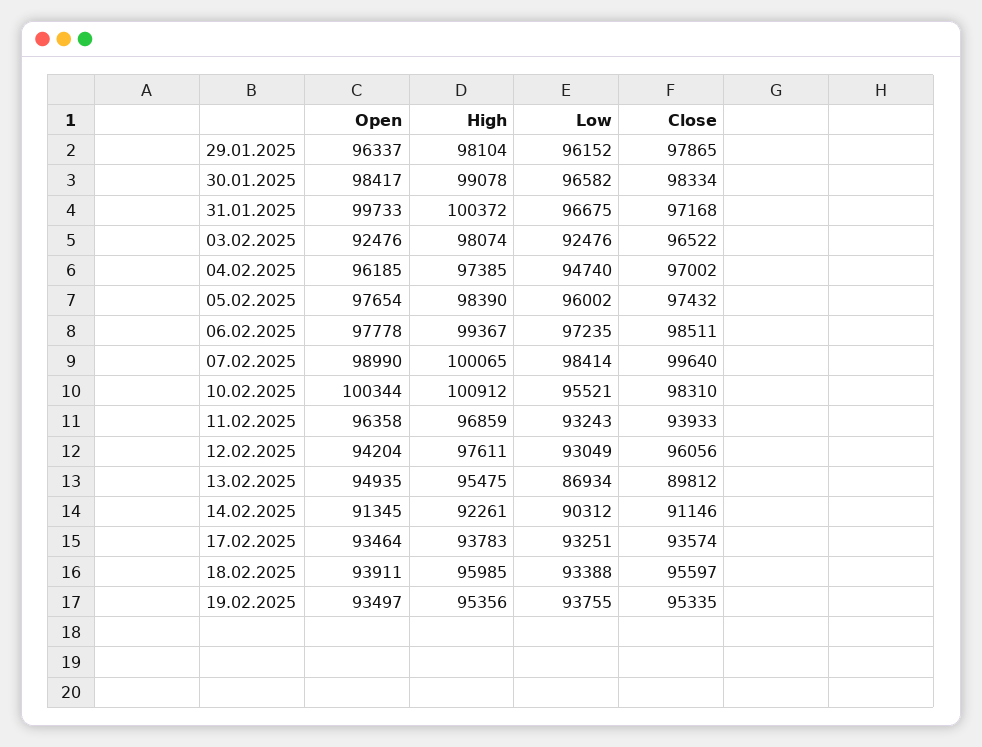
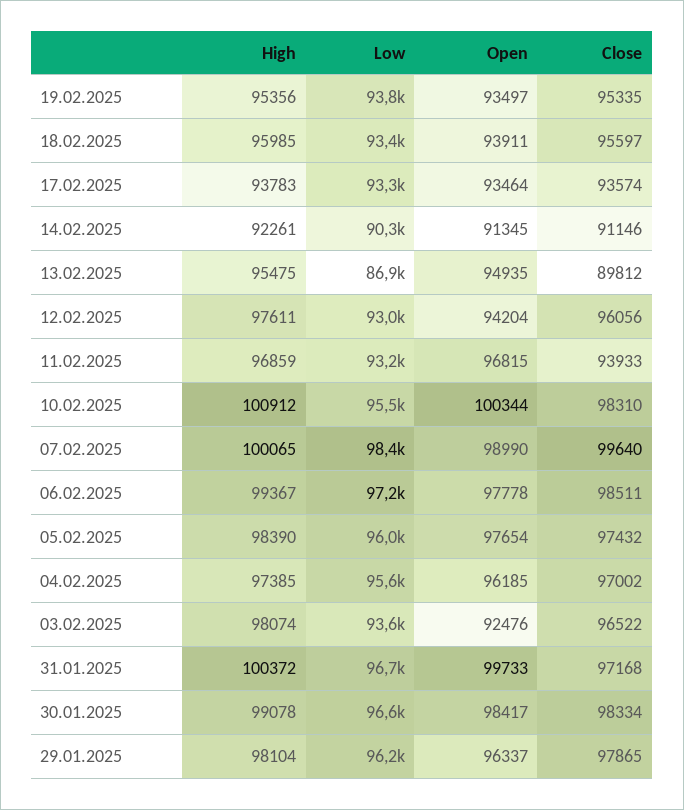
Low, 03.02.2025: 92476 -> 93600
Low, 04.02.2025: 94740 -> 95600
Open, 11.02.2025: 96358 -> 96815

